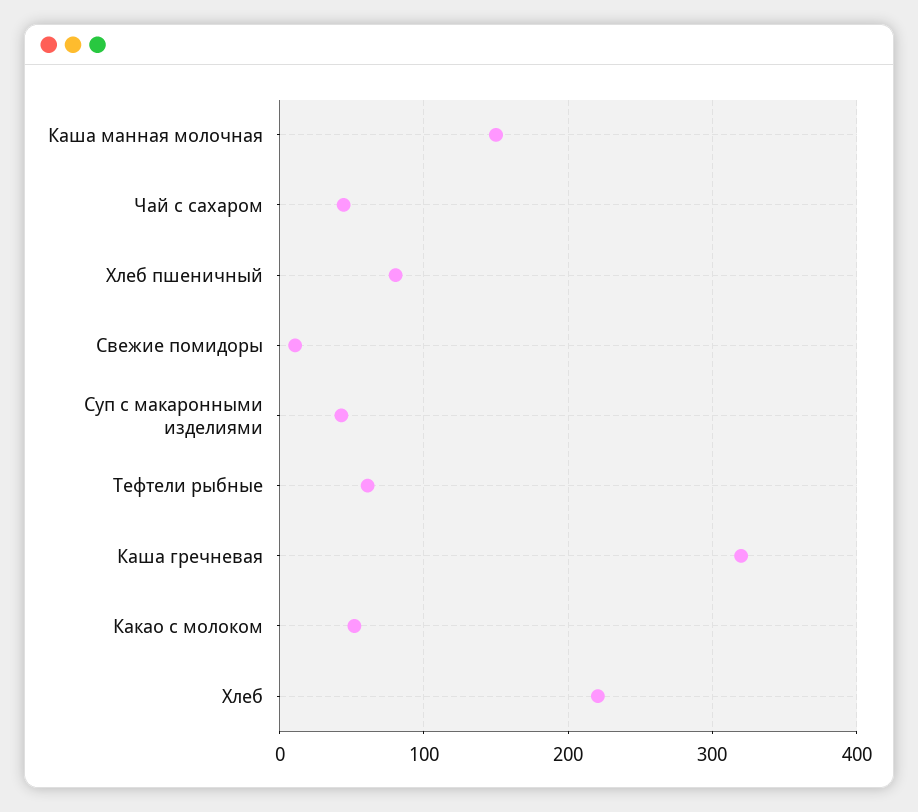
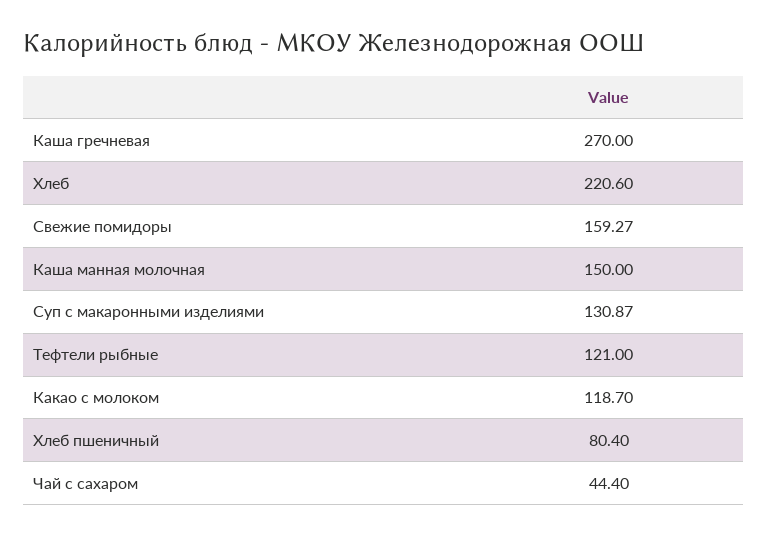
Свежие помидоры: 10 -> 159.27
Суп с макаронными изделиями: 40 -> 130.87
Тефтели рыбные: 60 -> 121
Каша гречневая: 320 -> 270
Какао с молоком: 50 -> 118.7

